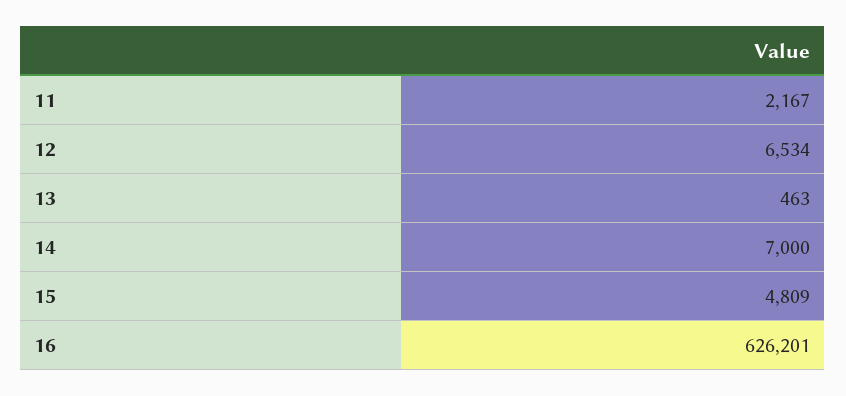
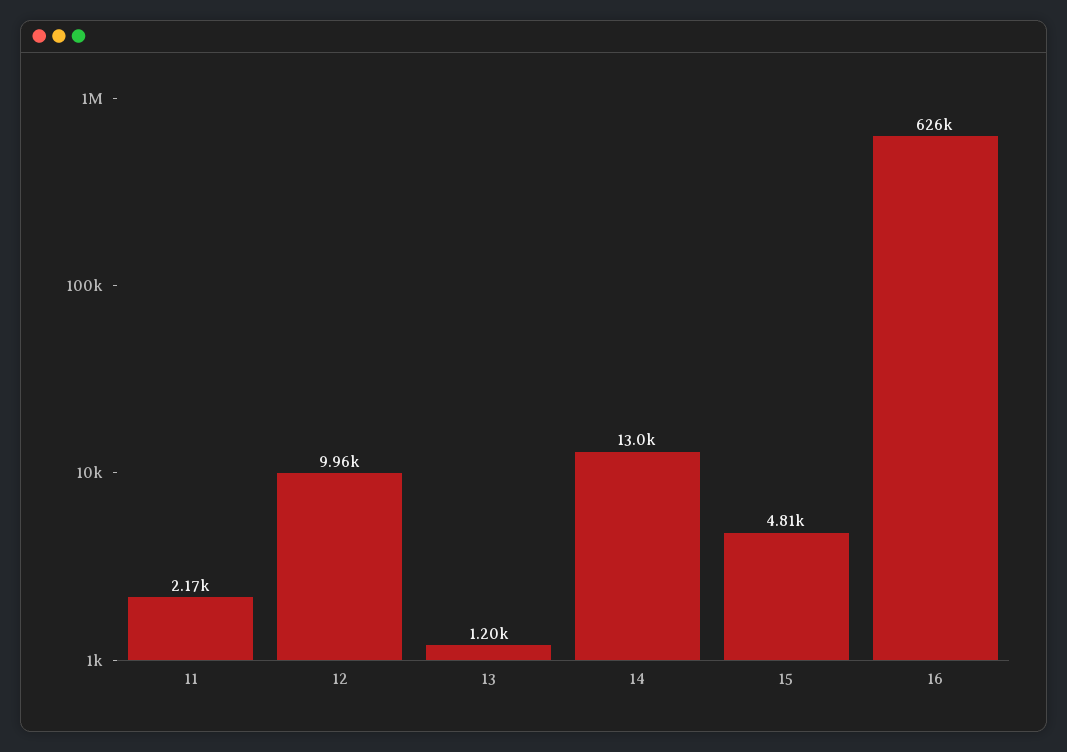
12: 6534 -> 9960
13: 463 -> 1200
14: 7000 -> 13000

